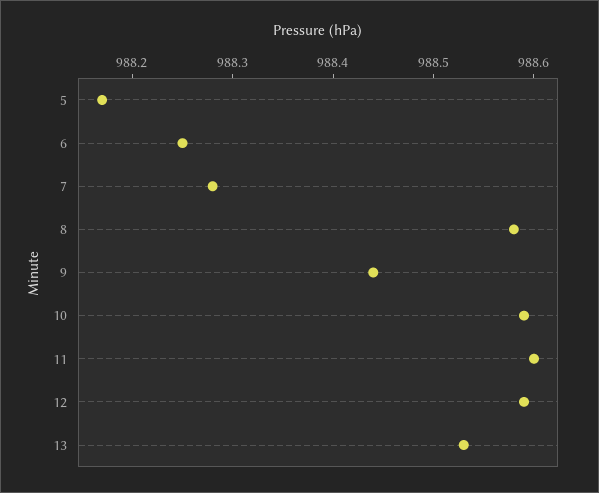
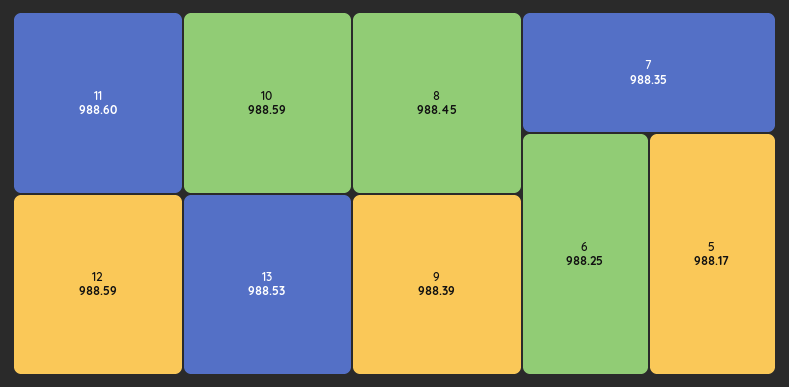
7: 988.28 -> 988.35
8: 988.58 -> 988.45
9: 988.44 -> 988.39

